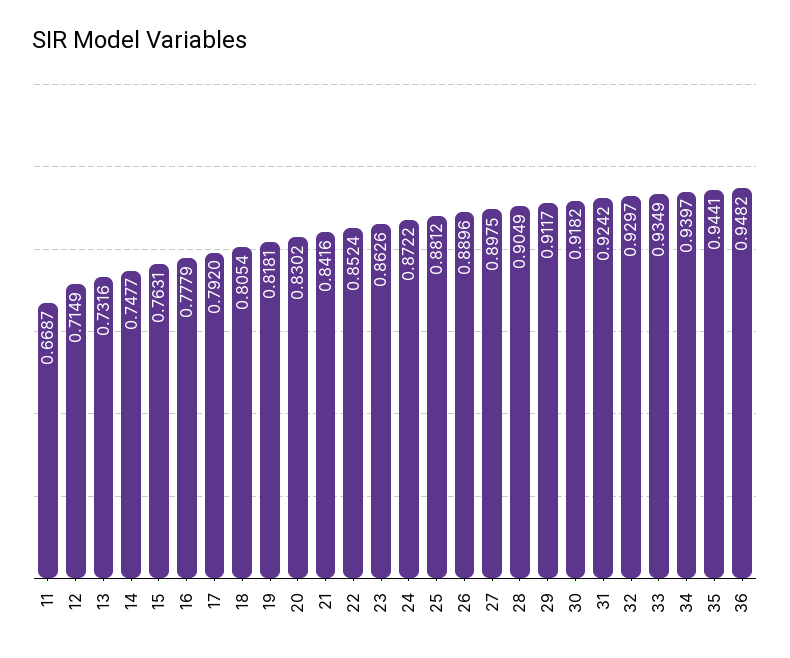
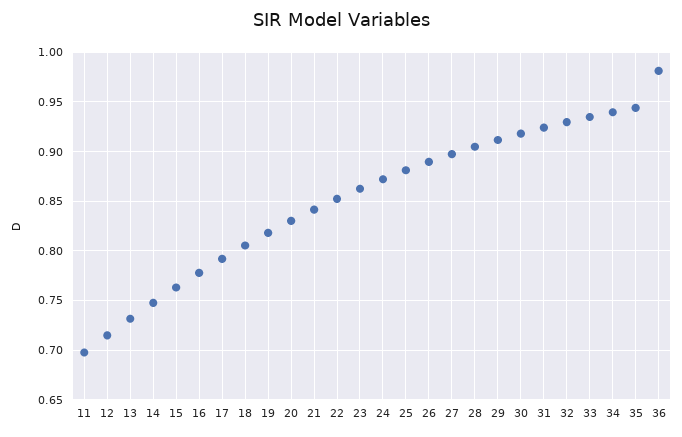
11: 0.6687 -> 0.7
36: 0.9482 -> 0.98

